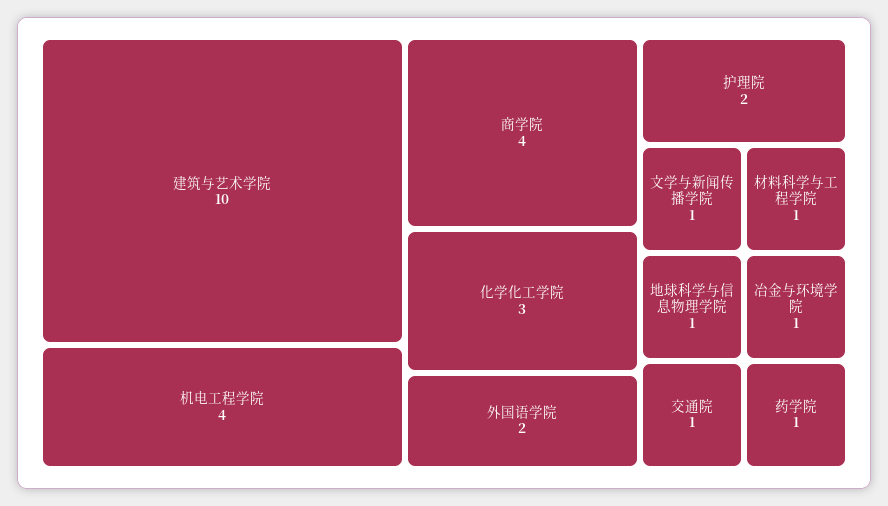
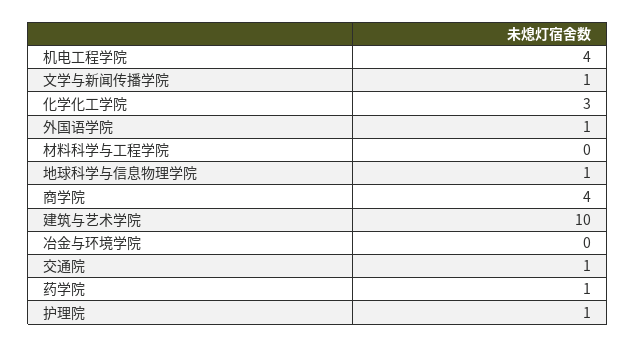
外国语学院: 2 -> 1
护理院: 2 -> 1
材料科学与工程学院: 1 -> 0
冶金与环境学院: 1 -> 0

